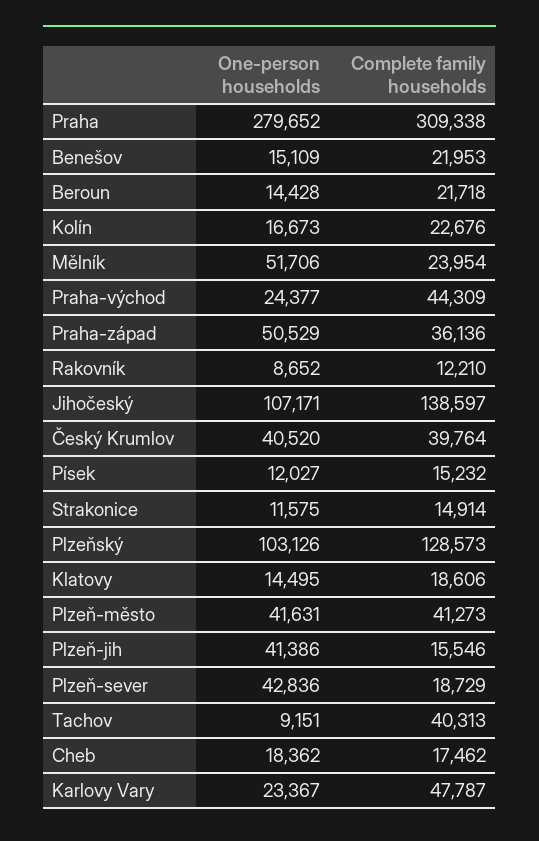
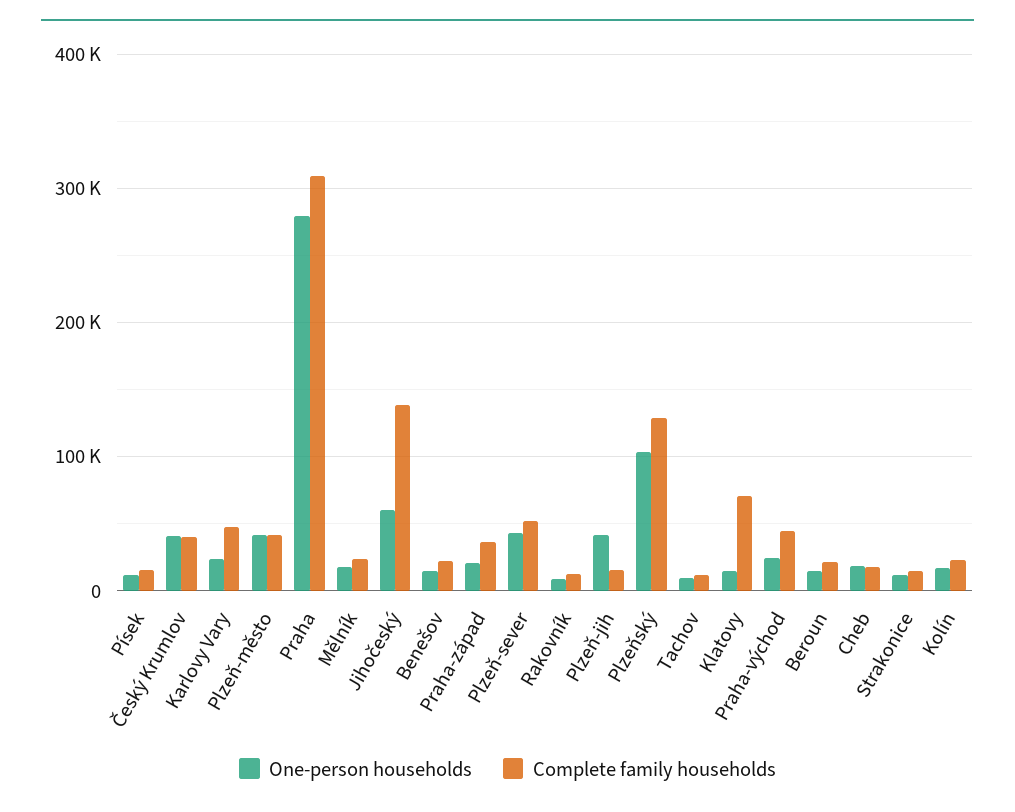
One-person households, Mělník: 51706 -> 20000
One-person households, Praha-západ: 50529 -> 20000
One-person households, Jihočeský: 107171 -> 60000
Complete family households, Klatovy: 18606 -> 70000
Complete family households, Plzeň-sever: 18729 -> 50000
Complete family households, Tachov: 40313 -> 10000

